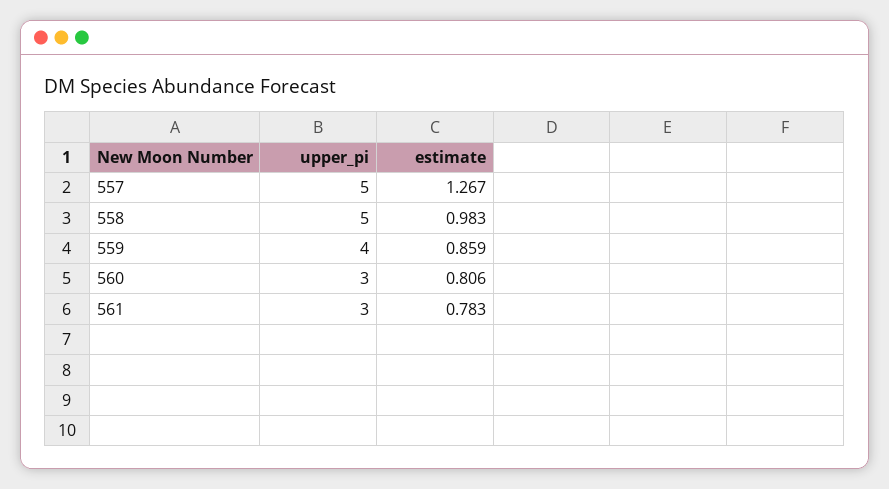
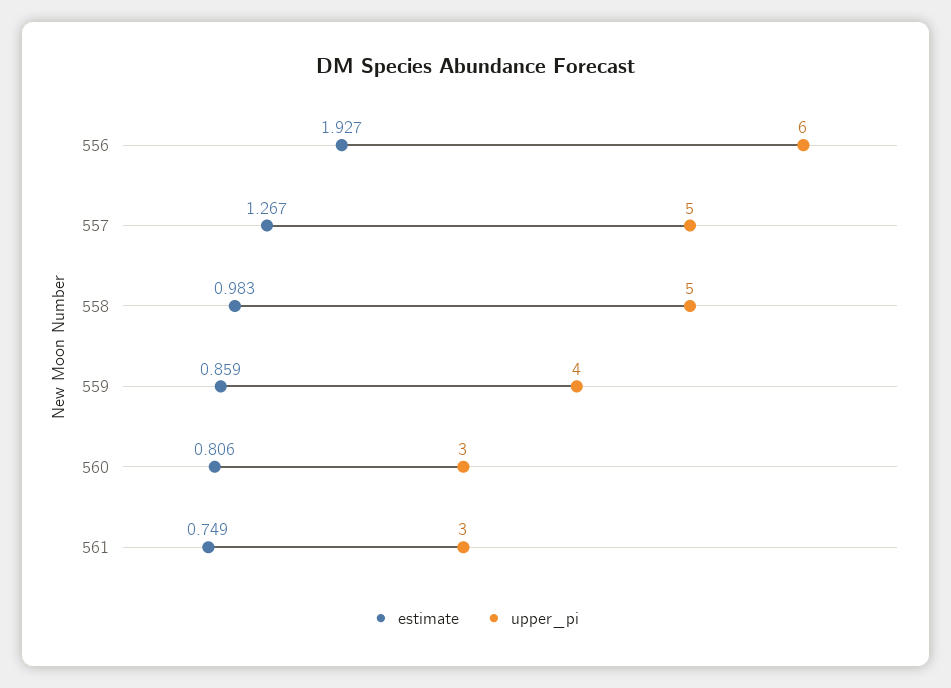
estimate, 561: 0.783 -> 0.749
estimate, 556: none -> 1.927
upper_pi, 556: none -> 6

